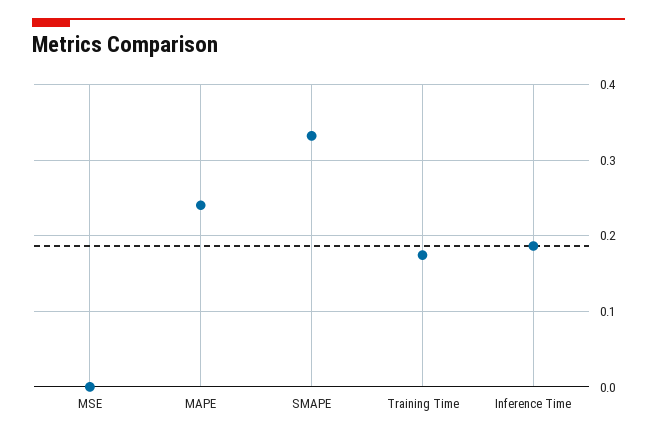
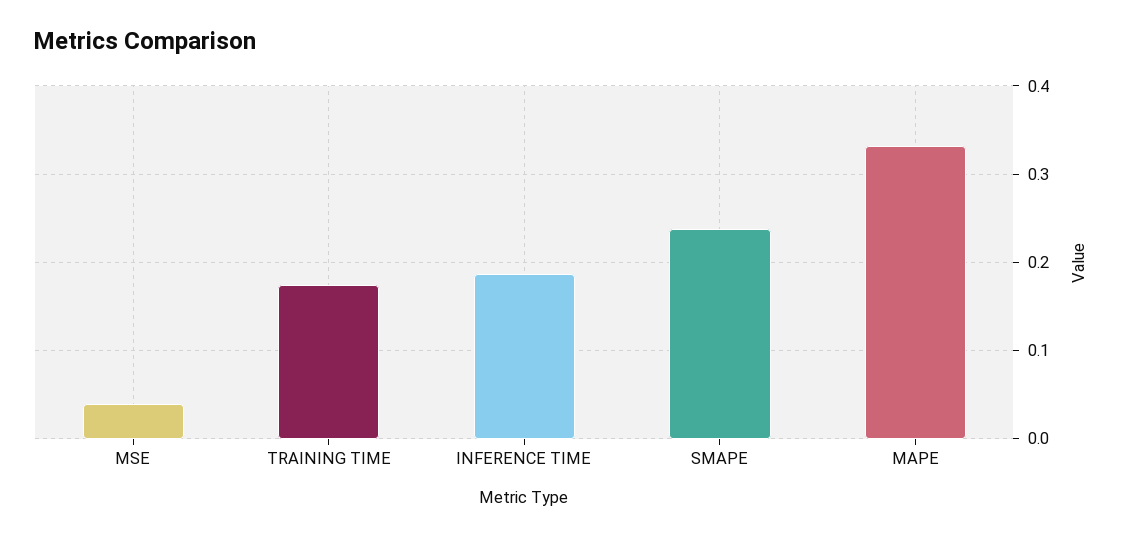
MSE: 0 -> 0.04
MAPE: 0.24 -> 0.33
SMAPE: 0.33 -> 0.24

